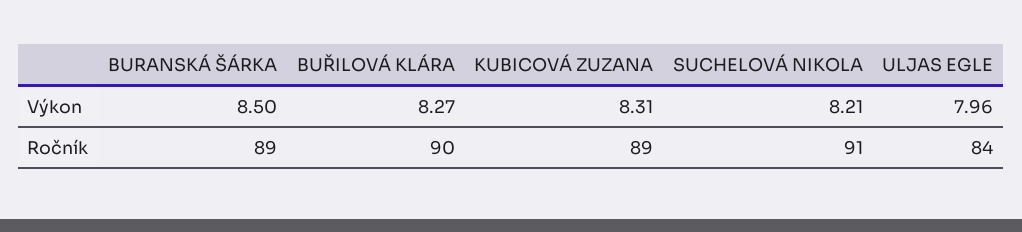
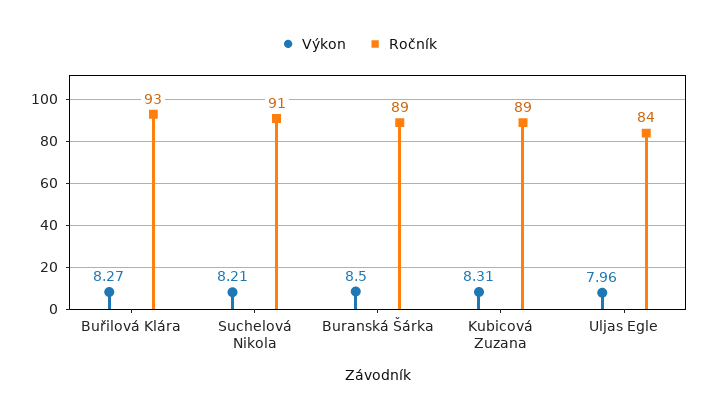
Ročník, BUŘILOVÁ KLÁRA: 90 -> 93

